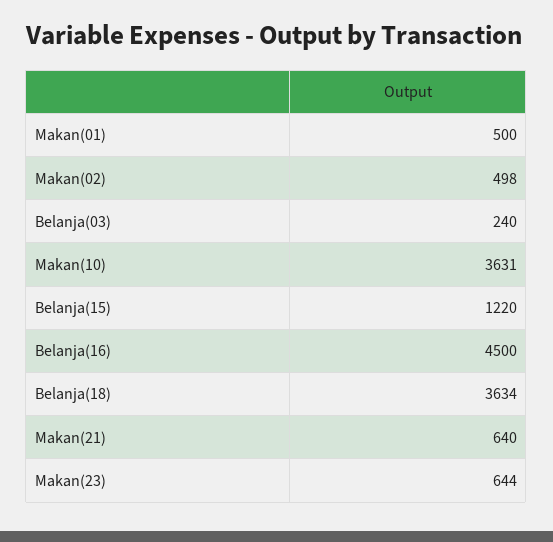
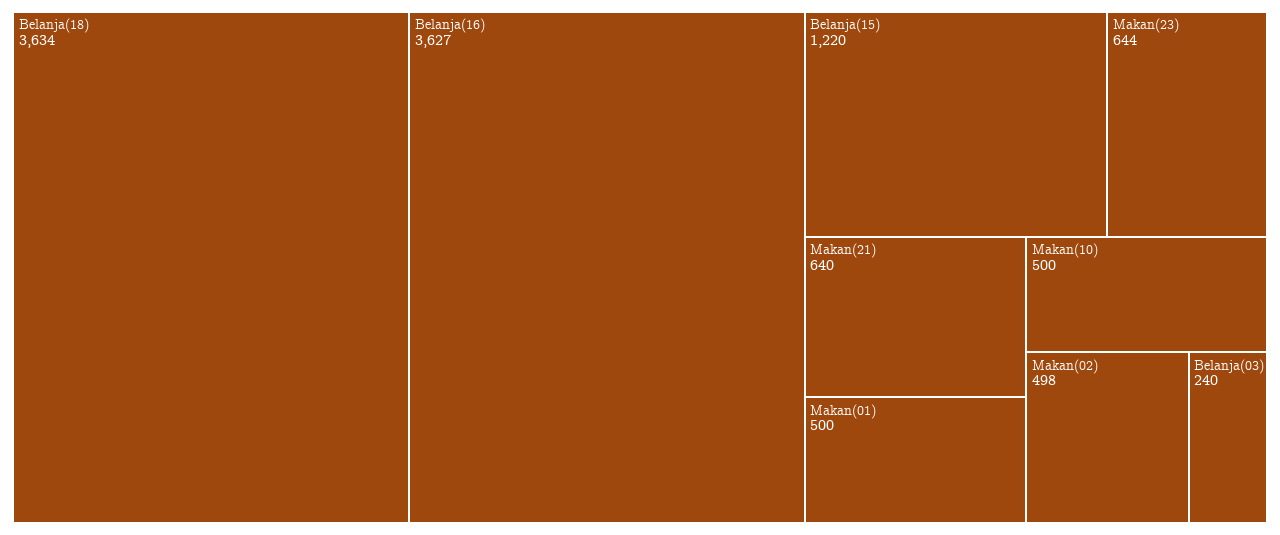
Makan(10): 3631 -> 500
Belanja(16): 4500 -> 3627

